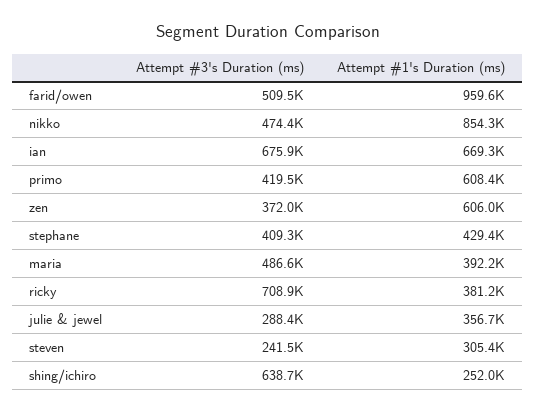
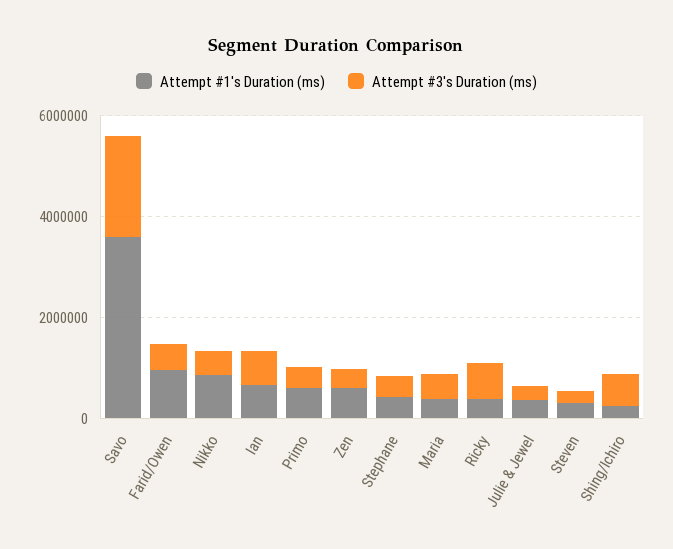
Attempt #1's Duration (ms), Savo: none -> 3500000
Attempt #3's Duration (ms), Savo: none -> 2000000

